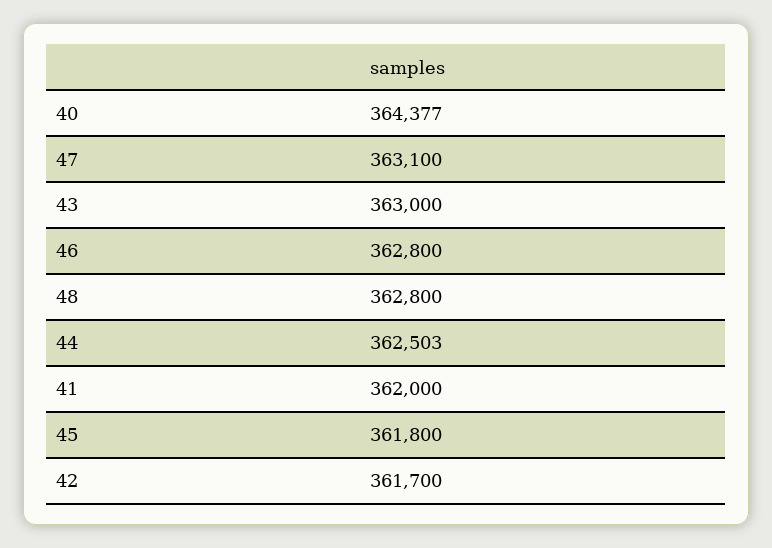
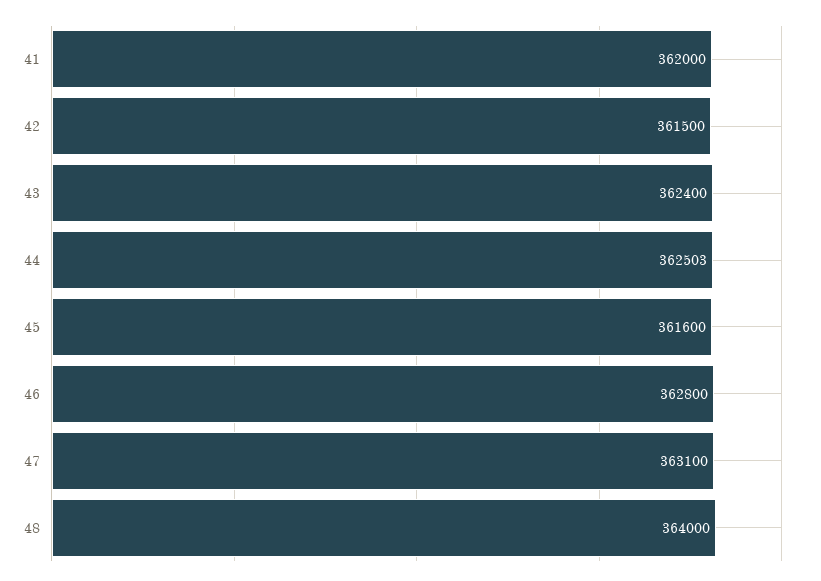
40: 364377 -> none
43: 363000 -> 362400
48: 362800 -> 364000
45: 361800 -> 361600
42: 361700 -> 361500

